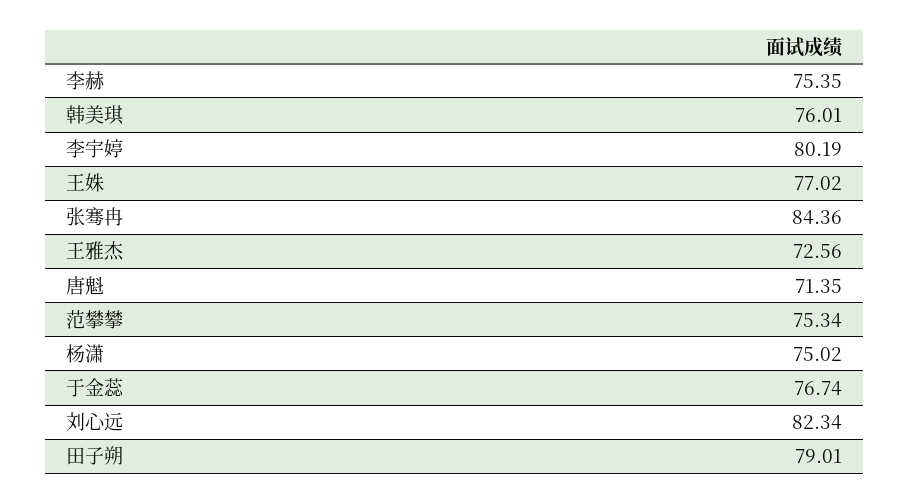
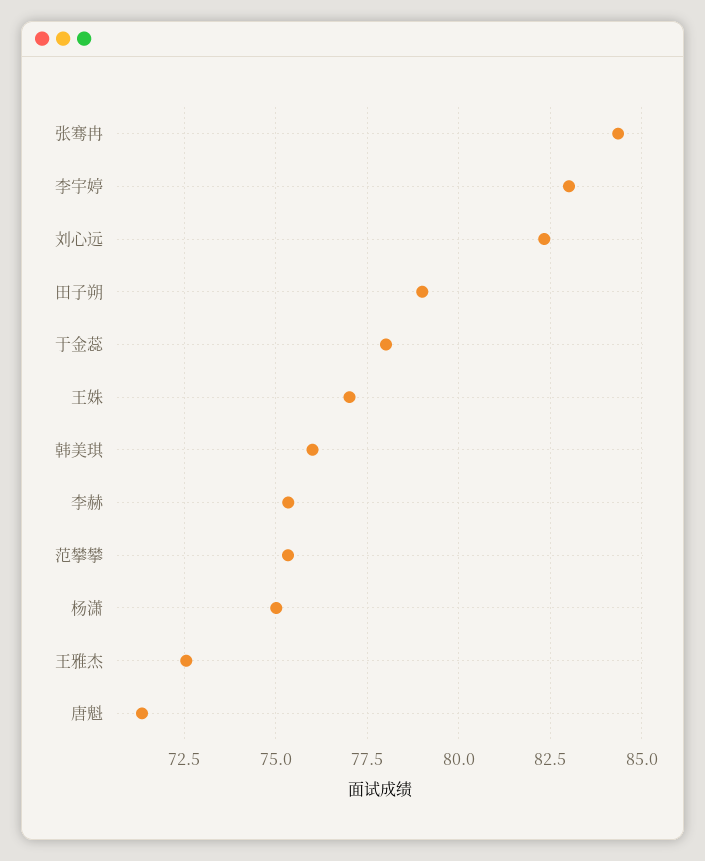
李宇婷: 80.19 -> 83
于金蕊: 76.74 -> 78

